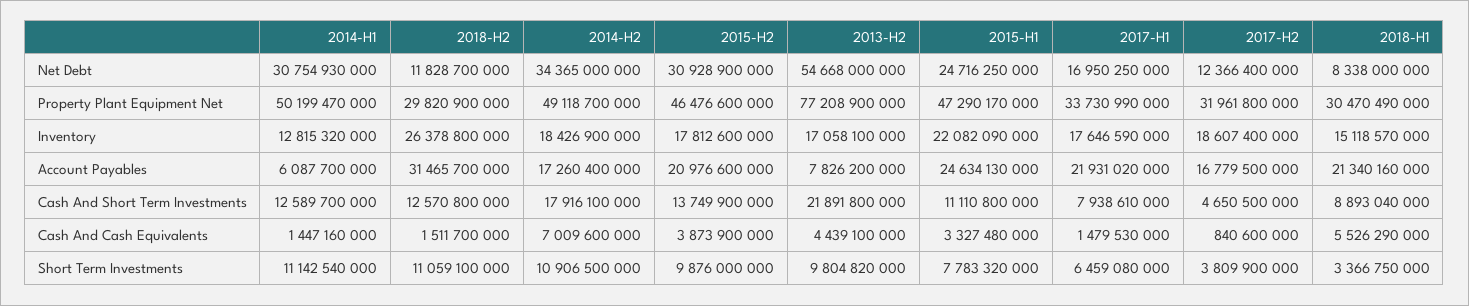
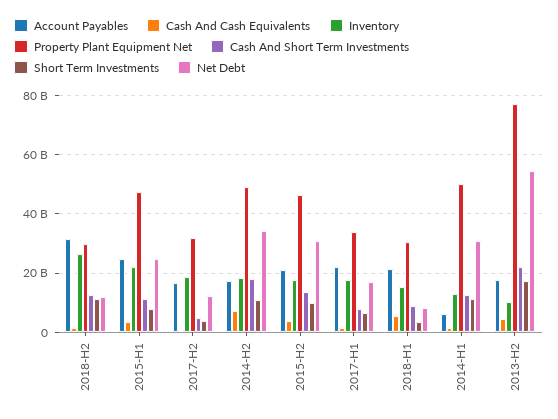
Inventory, 2013-H2: 17058100000 -> 10000000000
Account Payables, 2013-H2: 7826200000 -> 17500000000
Short Term Investments, 2013-H2: 9804820000 -> 17500000000

